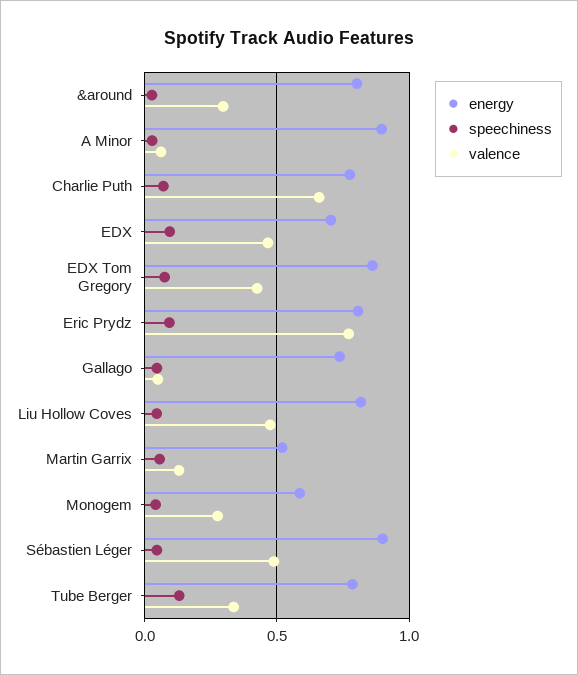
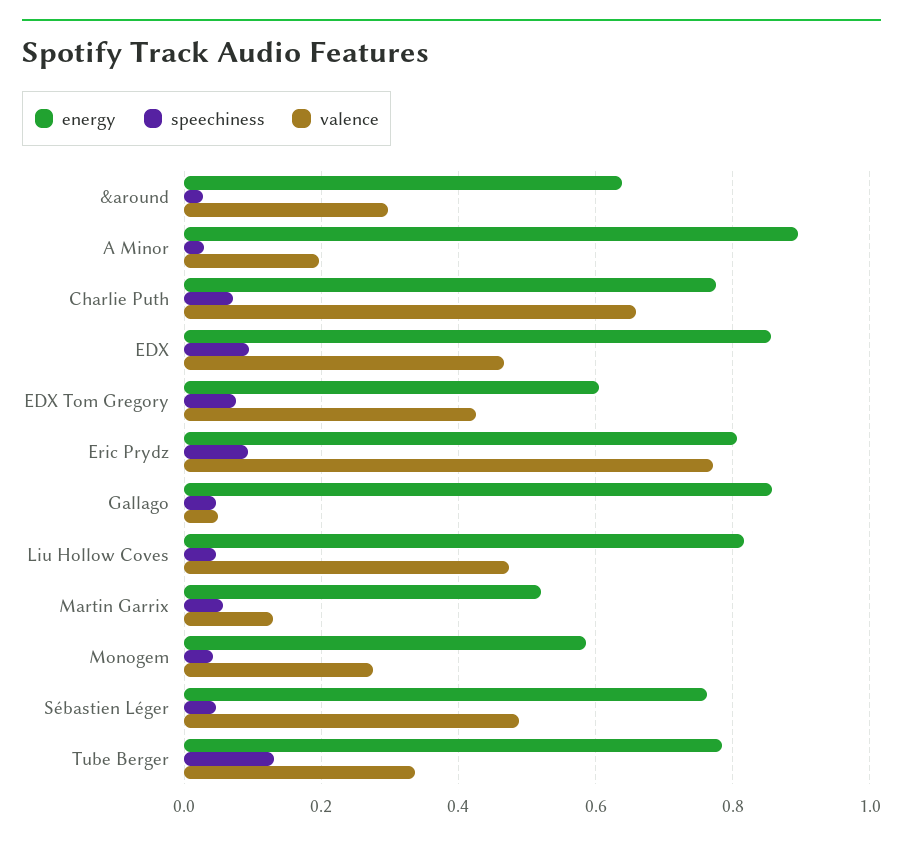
energy, &around: 0.8 -> 0.64
valence, A Minor: 0.05 -> 0.2
energy, EDX: 0.7 -> 0.86
energy, EDX Tom Gregory: 0.85 -> 0.6
energy, Gallago: 0.75 -> 0.86
energy, Sébastien Léger: 0.9 -> 0.76

